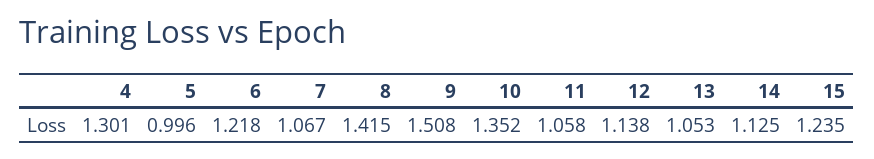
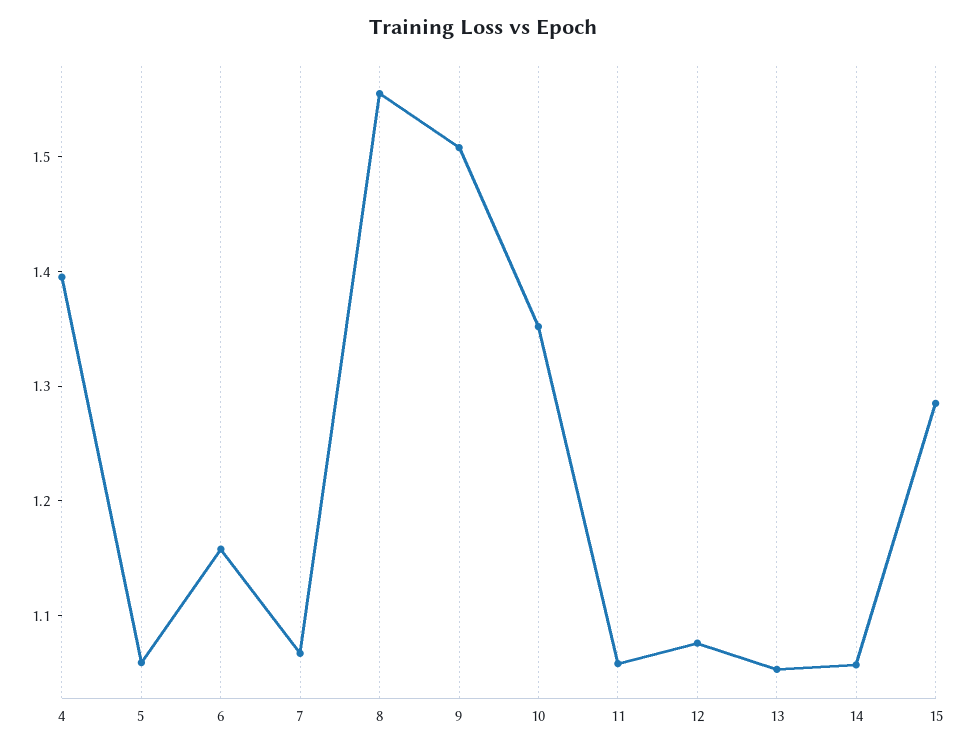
4: 1.301 -> 1.4
5: 0.996 -> 1.06
6: 1.218 -> 1.16
8: 1.415 -> 1.56
12: 1.138 -> 1.08
14: 1.125 -> 1.06
15: 1.235 -> 1.28

